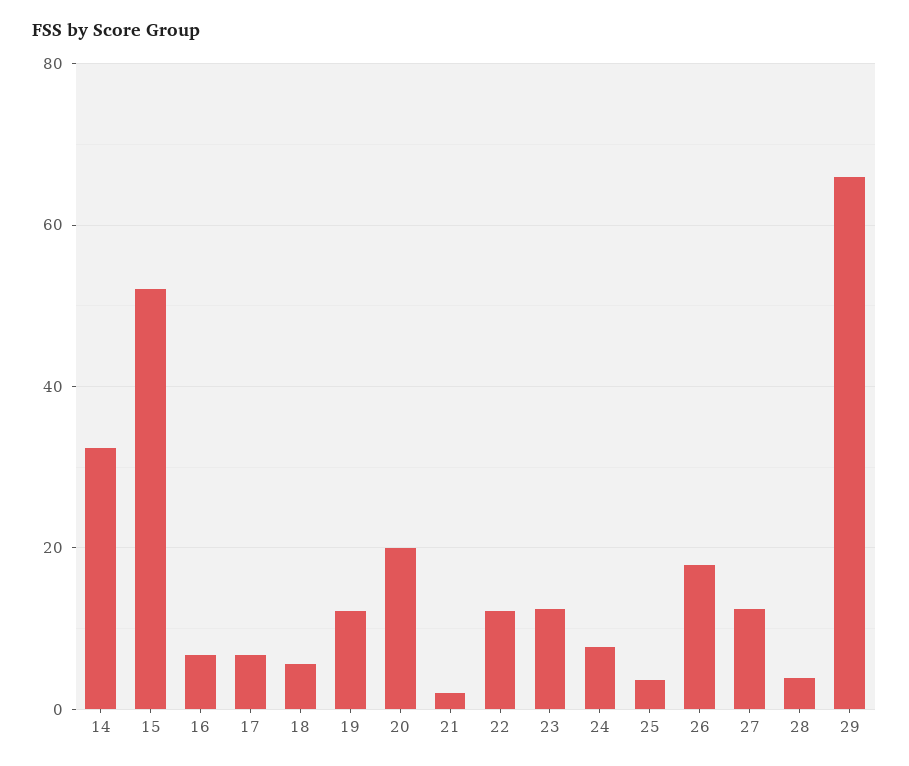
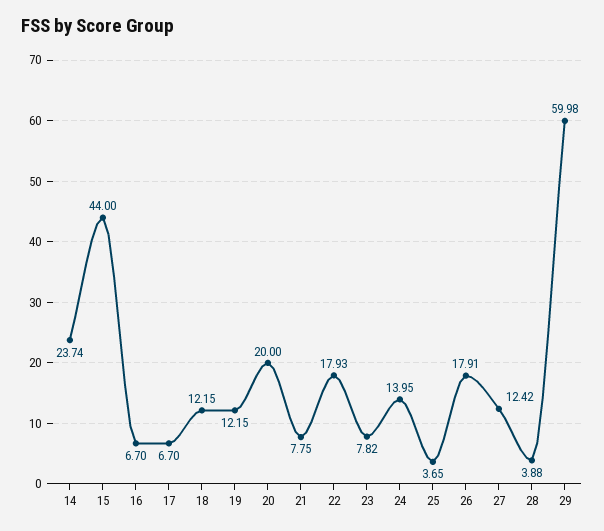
14: 32 -> 23.74
15: 52 -> 44
18: 6 -> 12.15
21: 2 -> 7.75
22: 12 -> 17.93
23: 12 -> 7.82
24: 8 -> 13.95
29: 66 -> 59.98

